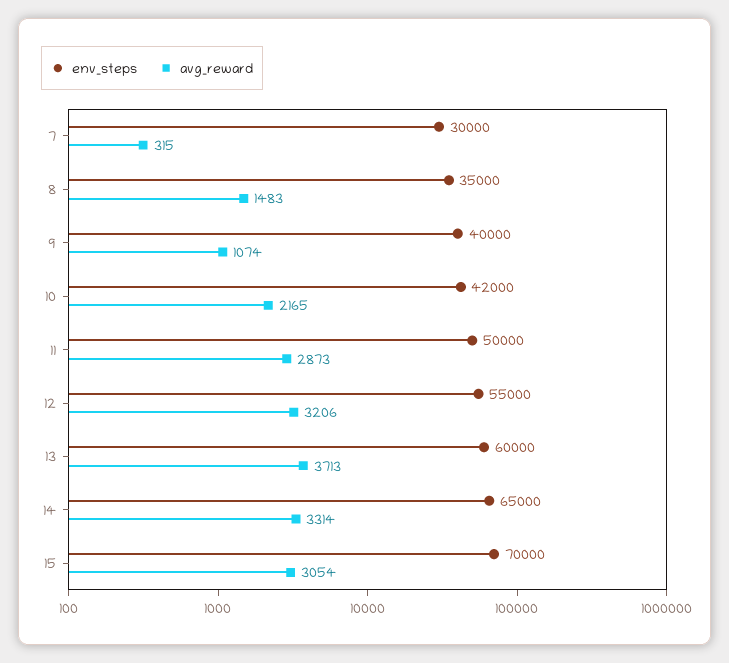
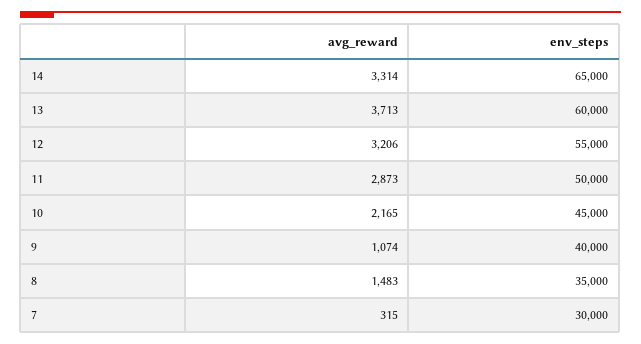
env_steps, 10: 42000 -> 45000
env_steps, 15: 70000 -> none
avg_reward, 15: 3054 -> none

